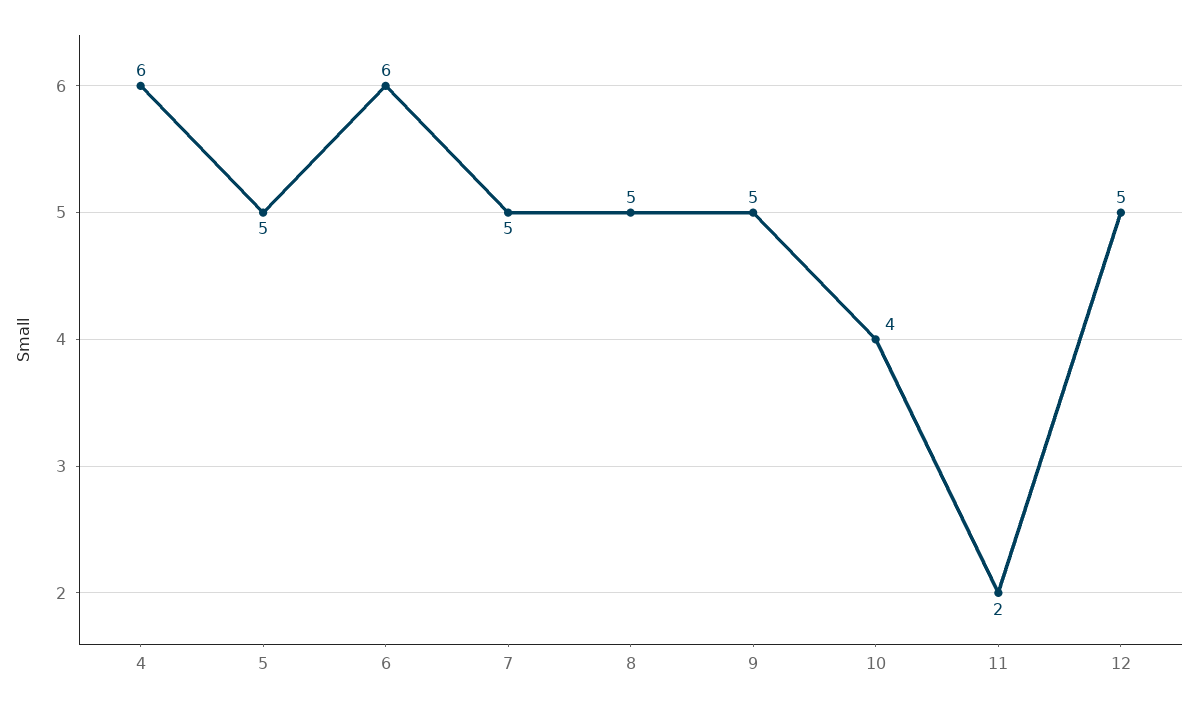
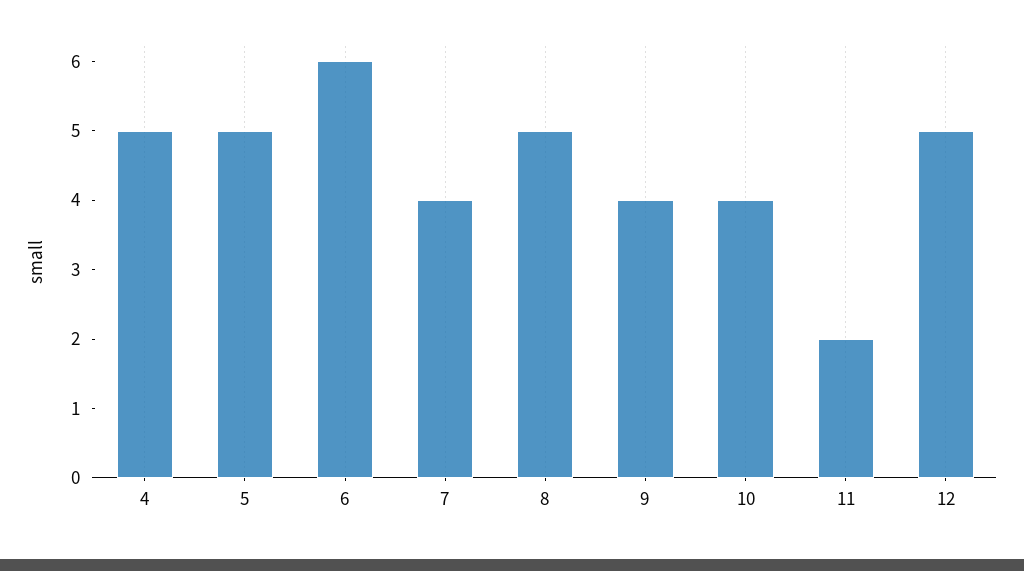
4: 6 -> 5
7: 5 -> 4
9: 5 -> 4

